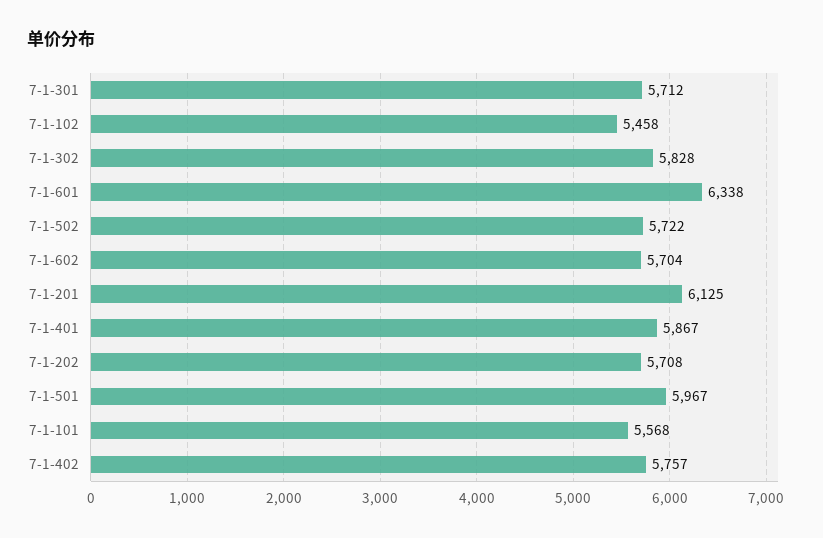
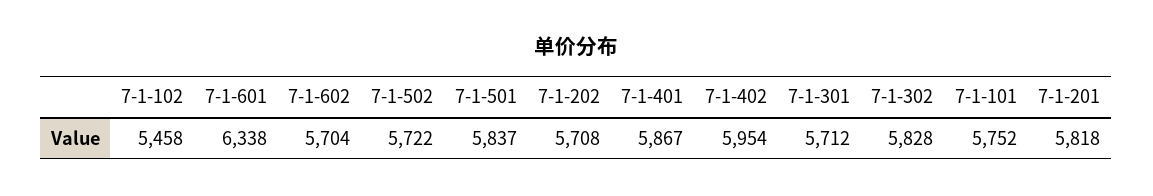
7-1-201: 6125 -> 5818
7-1-501: 5967 -> 5837
7-1-101: 5568 -> 5752
7-1-402: 5757 -> 5954

